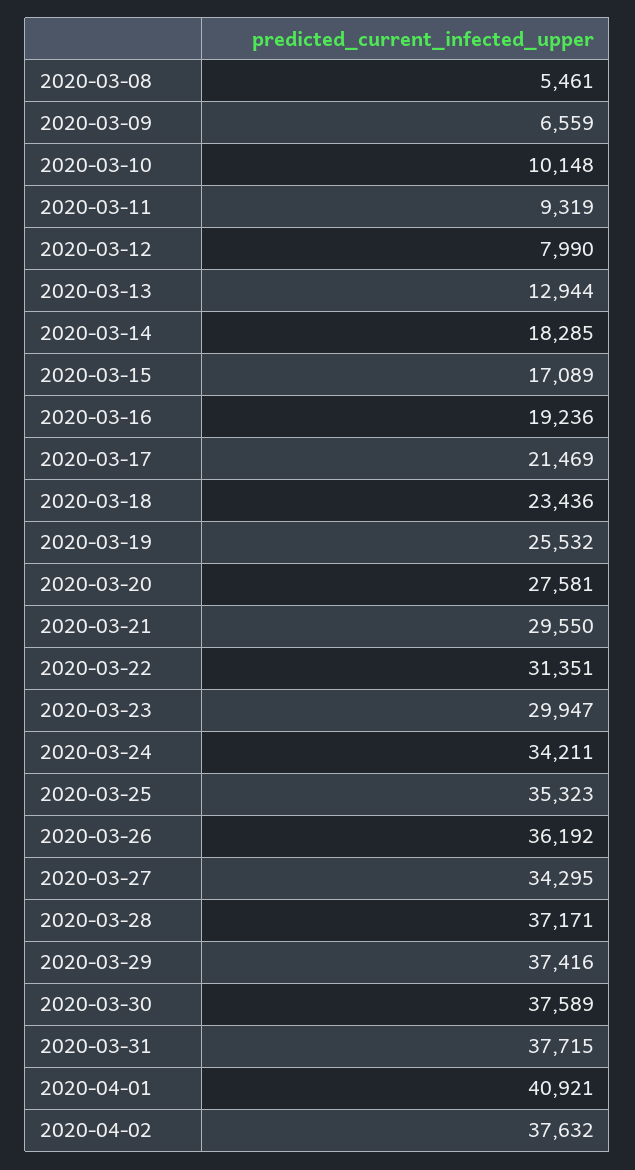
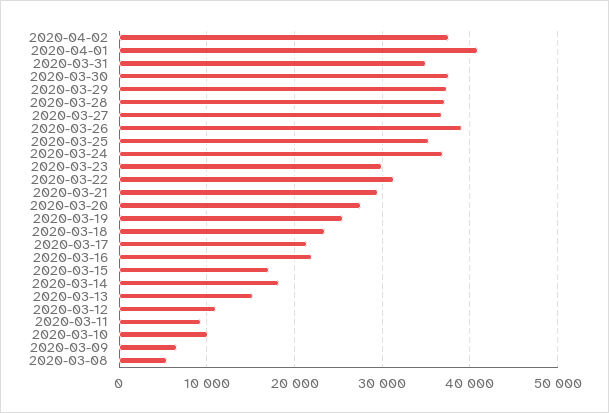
2020-03-12: 7990 -> 11000
2020-03-13: 12944 -> 15000
2020-03-16: 19236 -> 22000
2020-03-24: 34211 -> 37000
2020-03-26: 36192 -> 39000
2020-03-27: 34295 -> 37000
2020-03-31: 37715 -> 35000

